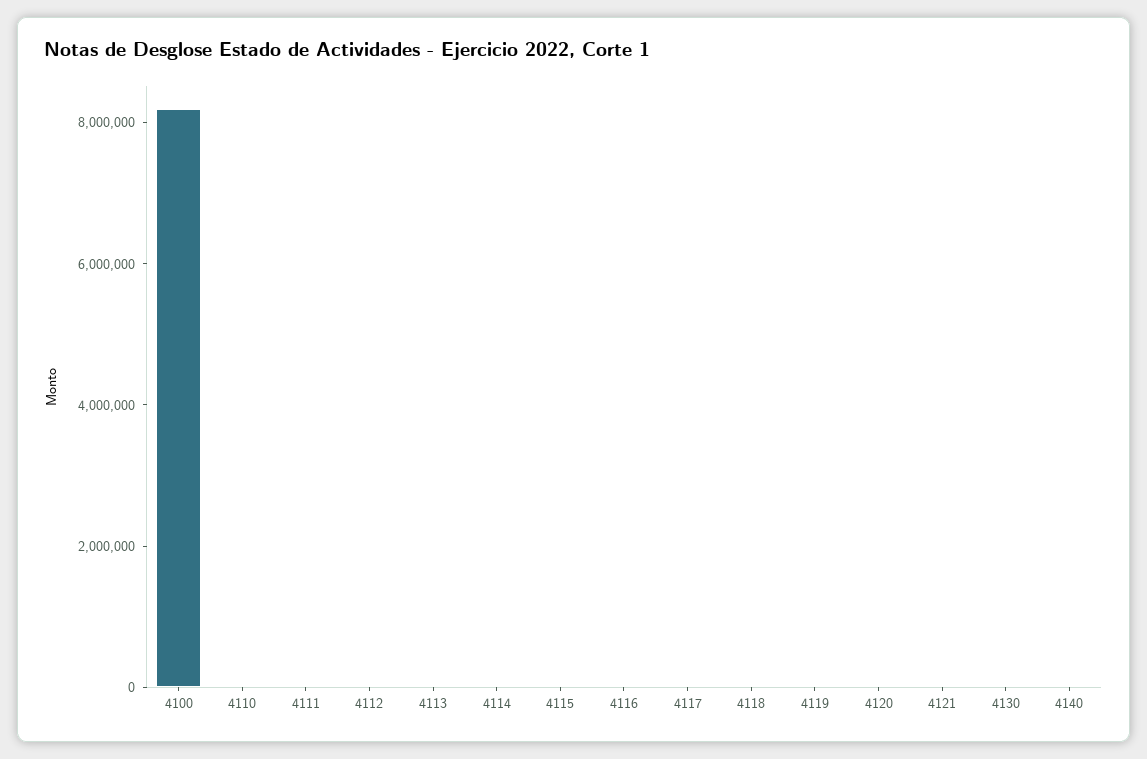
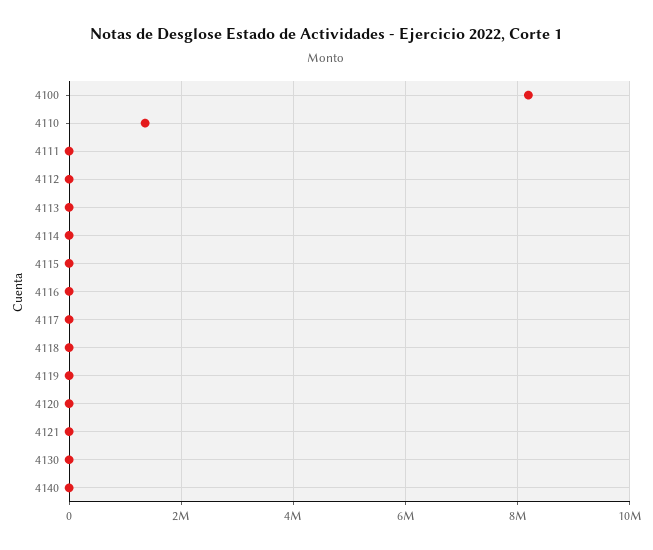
4110: 0 -> 1400000

